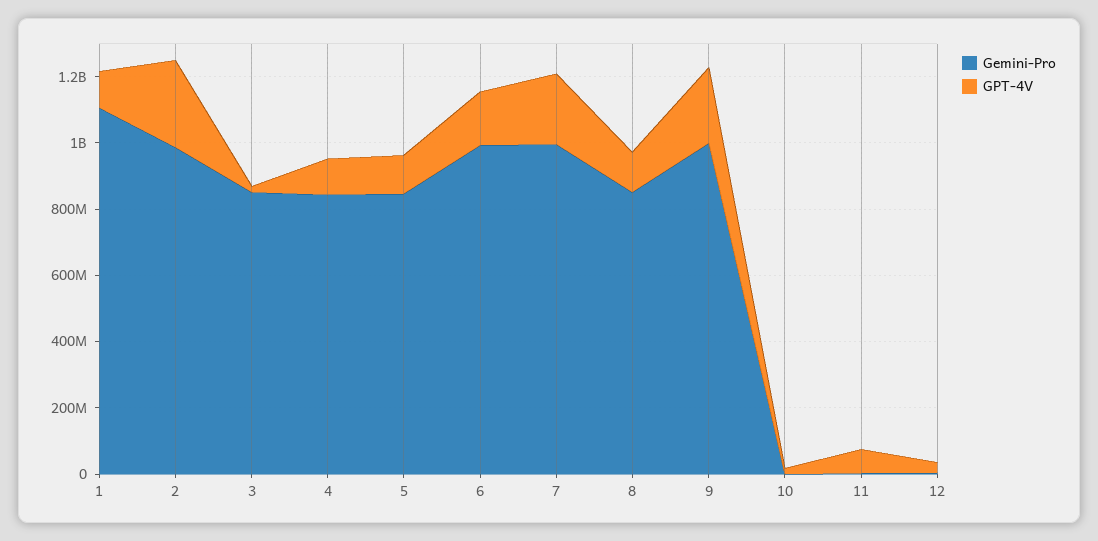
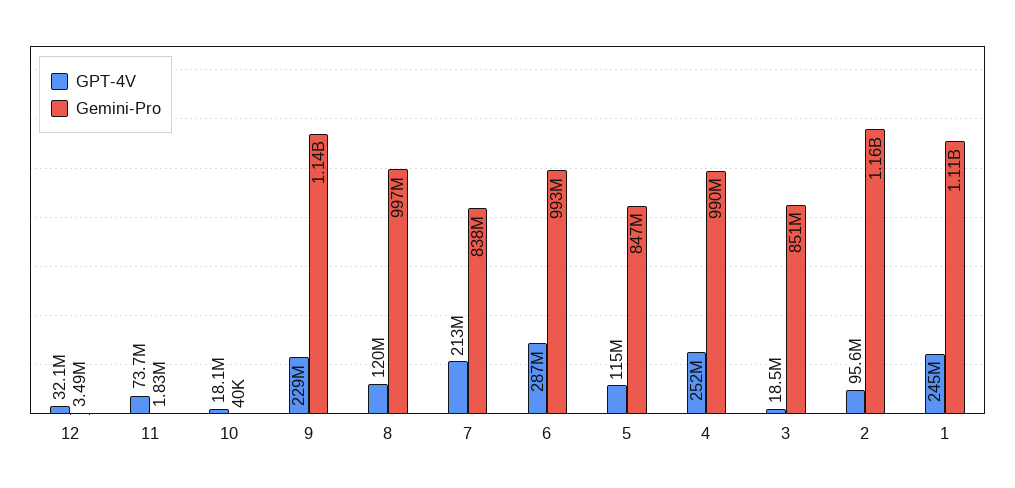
GPT-4V, 1: 100000000 -> 245000000
Gemini-Pro, 2: 1000000000 -> 1160000000
GPT-4V, 2: 250000000 -> 95600000
Gemini-Pro, 4: 850000000 -> 990000000
GPT-4V, 4: 100000000 -> 252000000
GPT-4V, 6: 150000000 -> 287000000
Gemini-Pro, 7: 1000000000 -> 838000000
Gemini-Pro, 8: 850000000 -> 997000000
Gemini-Pro, 9: 1000000000 -> 1140000000

